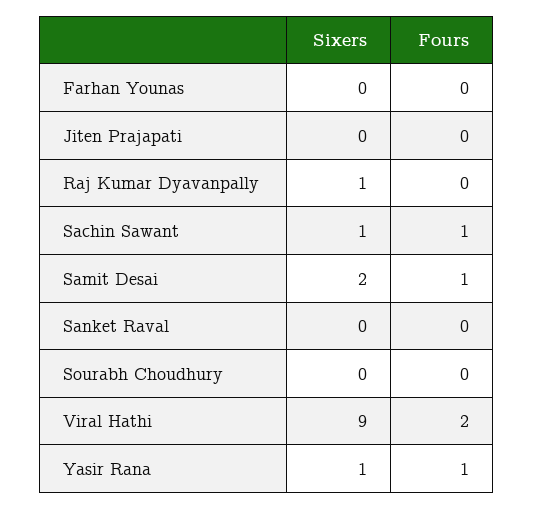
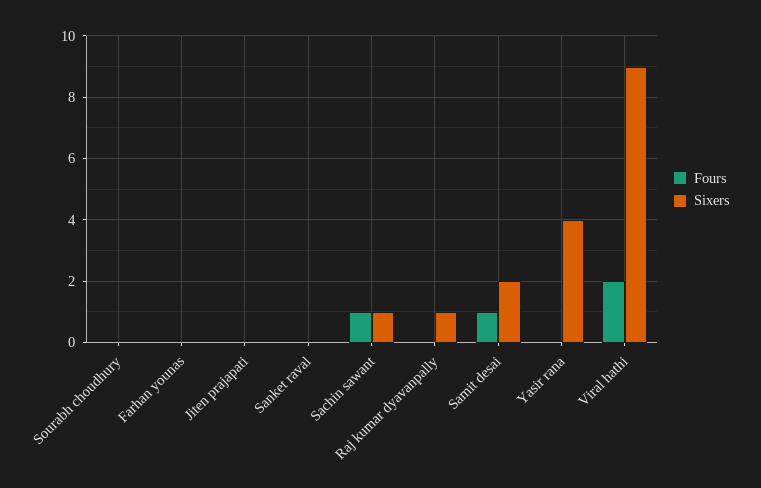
Sixers, Yasir Rana: 1 -> 4
Fours, Yasir Rana: 1 -> 0

